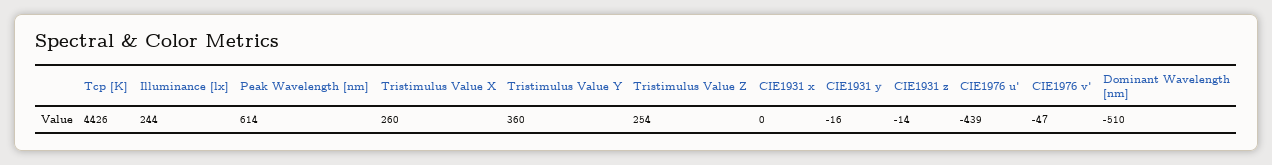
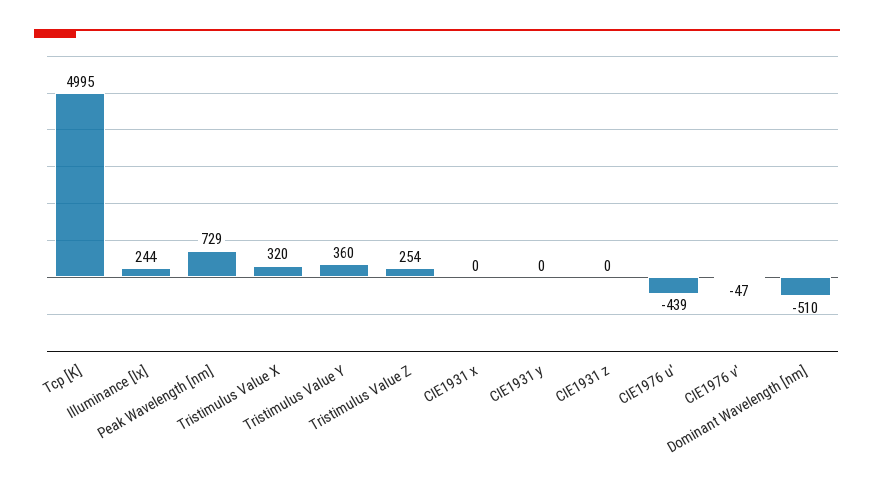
Tcp [K]: 4426 -> 4995
Peak Wavelength [nm]: 614 -> 729
Tristimulus Value X: 260 -> 320
CIE1931 y: -16 -> 0
CIE1931 z: -14 -> 0

